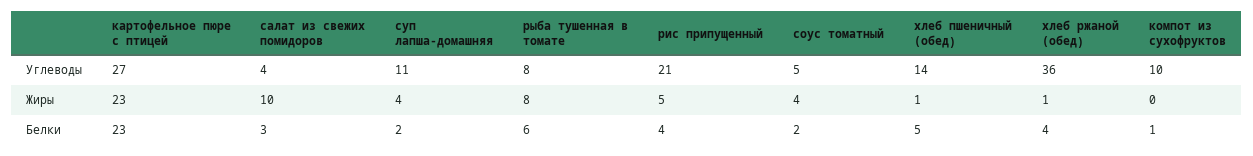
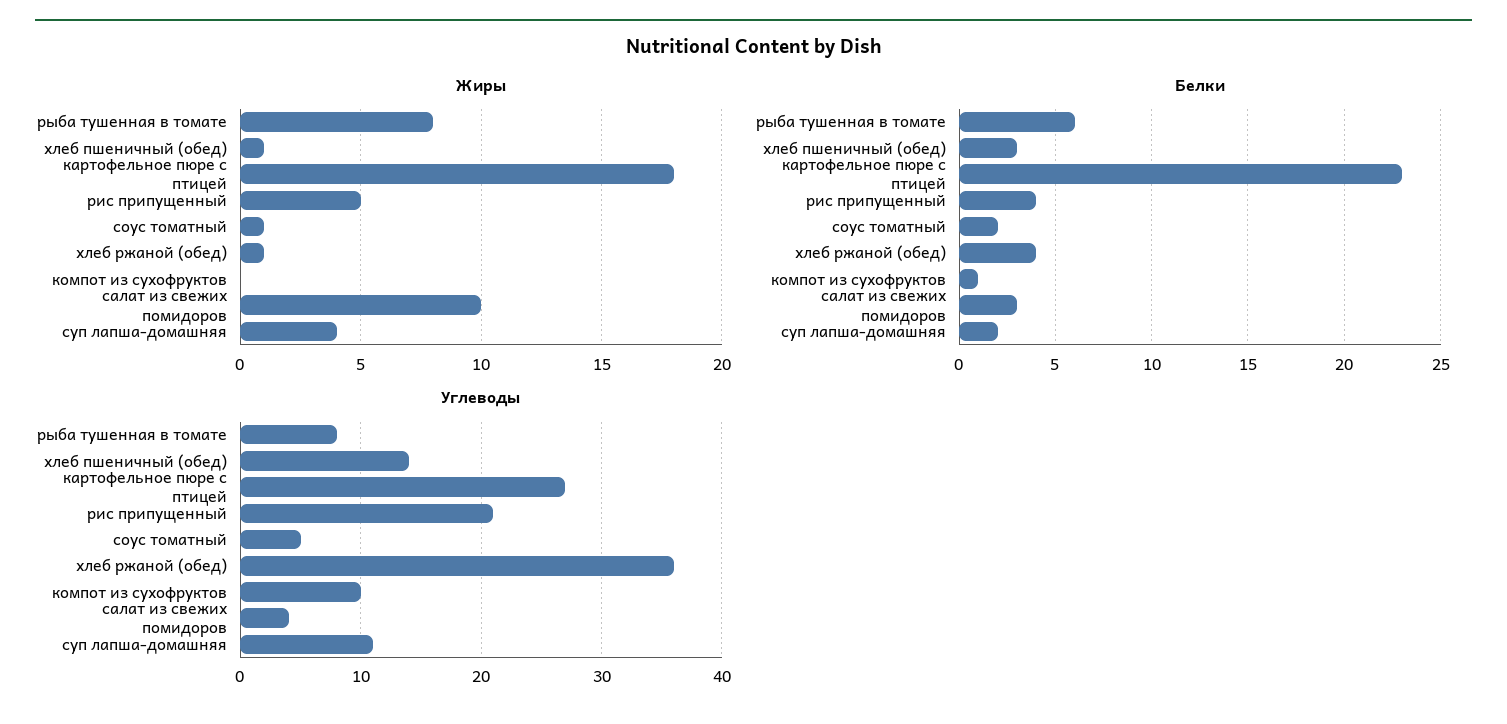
Жиры, картофельное пюре с птицей: 23 -> 18
Жиры, соус томатный: 4 -> 1
Белки, хлеб пшеничный (обед): 5 -> 3

